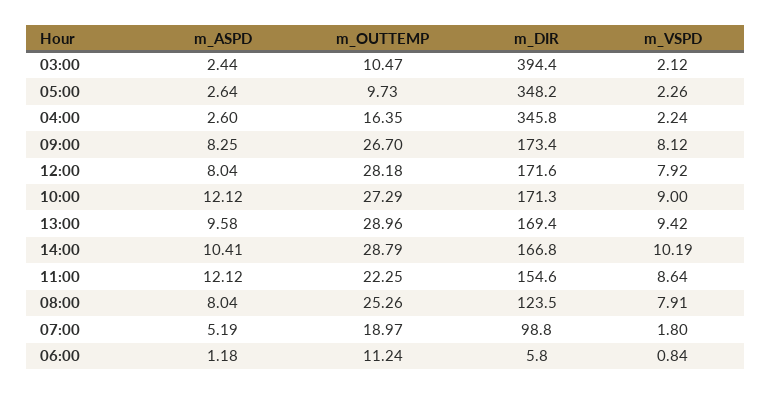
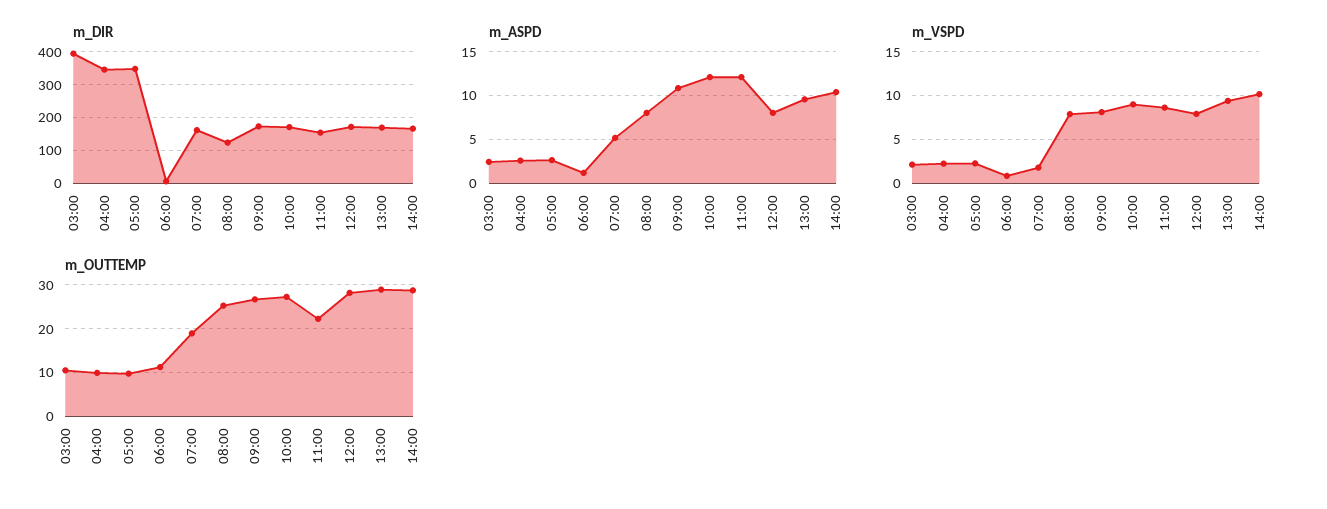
m_OUTTEMP, 04:00: 16.35 -> 10
m_ASPD, 09:00: 8.25 -> 11
m_DIR, 07:00: 98.8 -> 160

